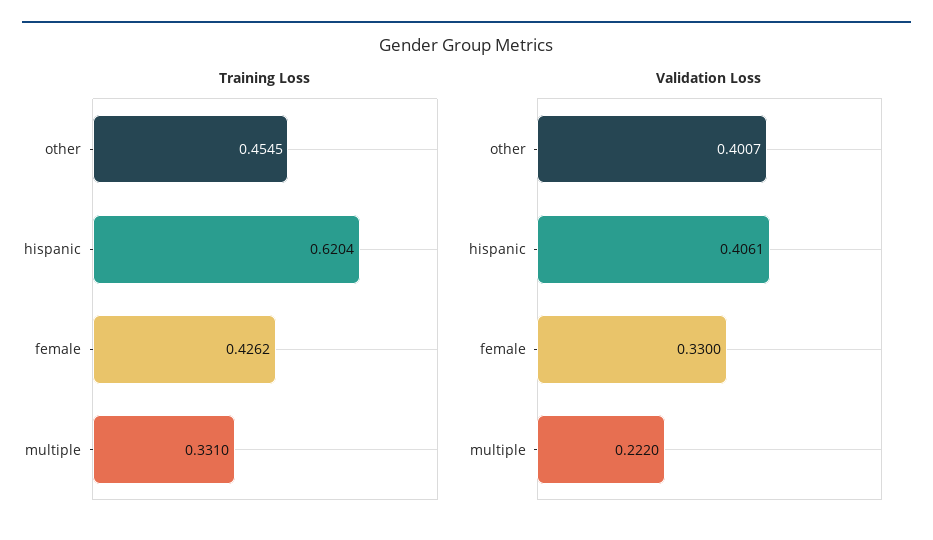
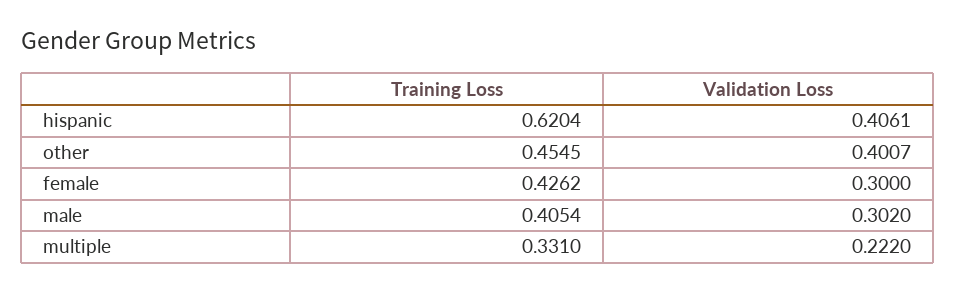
Validation Loss, female: 0.33 -> 0.3
Training Loss, male: none -> 0.4054
Validation Loss, male: none -> 0.302

